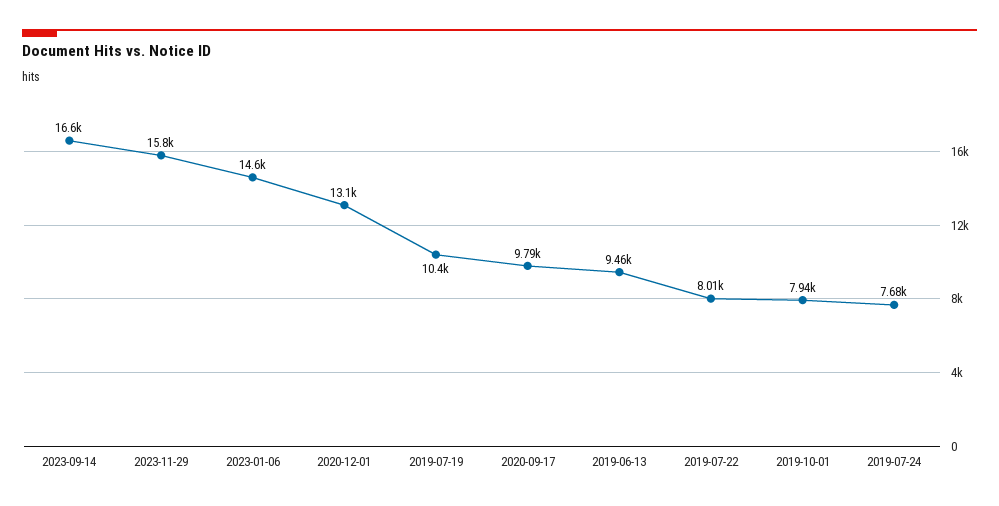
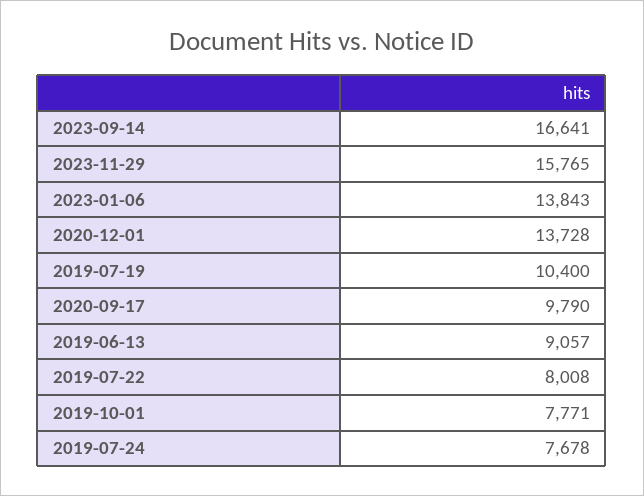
2023-01-06: 14600 -> 13843
2020-12-01: 13100 -> 13728
2019-06-13: 9460 -> 9057
2019-10-01: 7940 -> 7771

